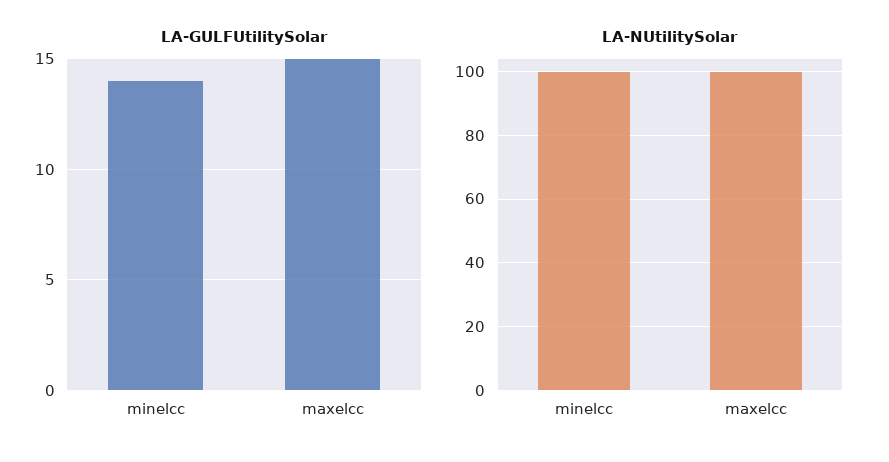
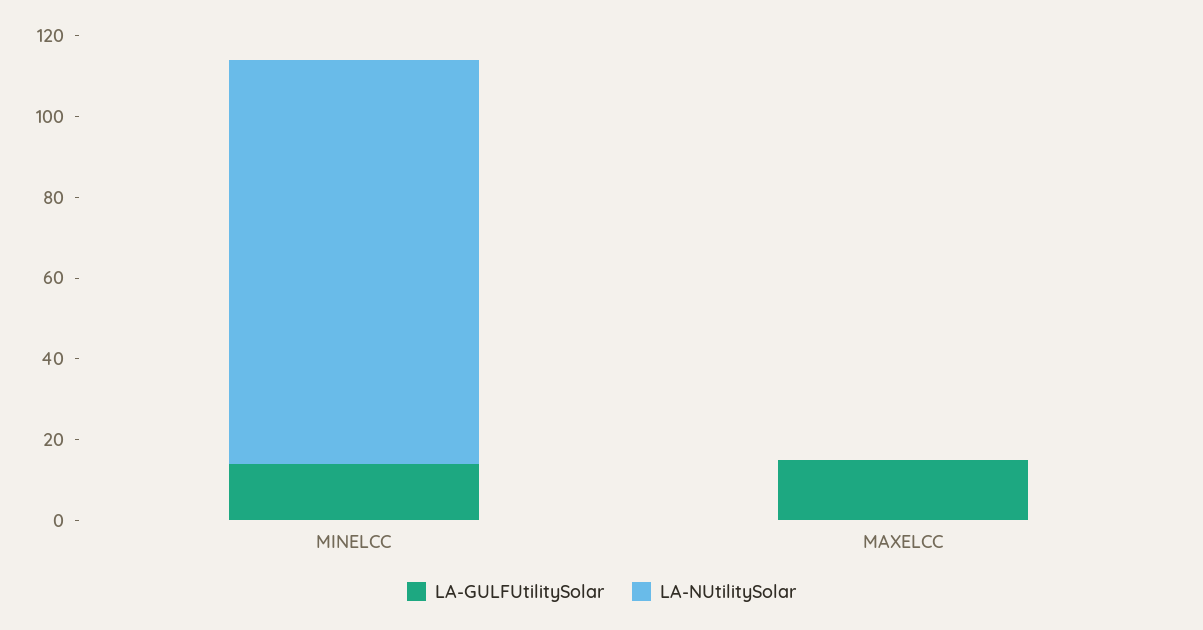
LA-NUtilitySolar, maxelcc: 100 -> 0

